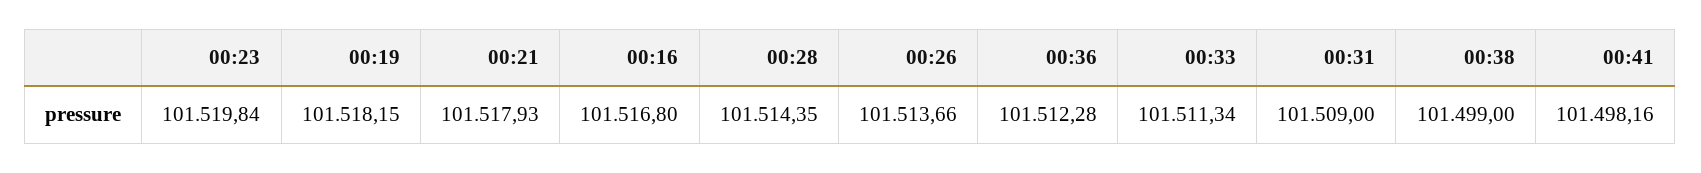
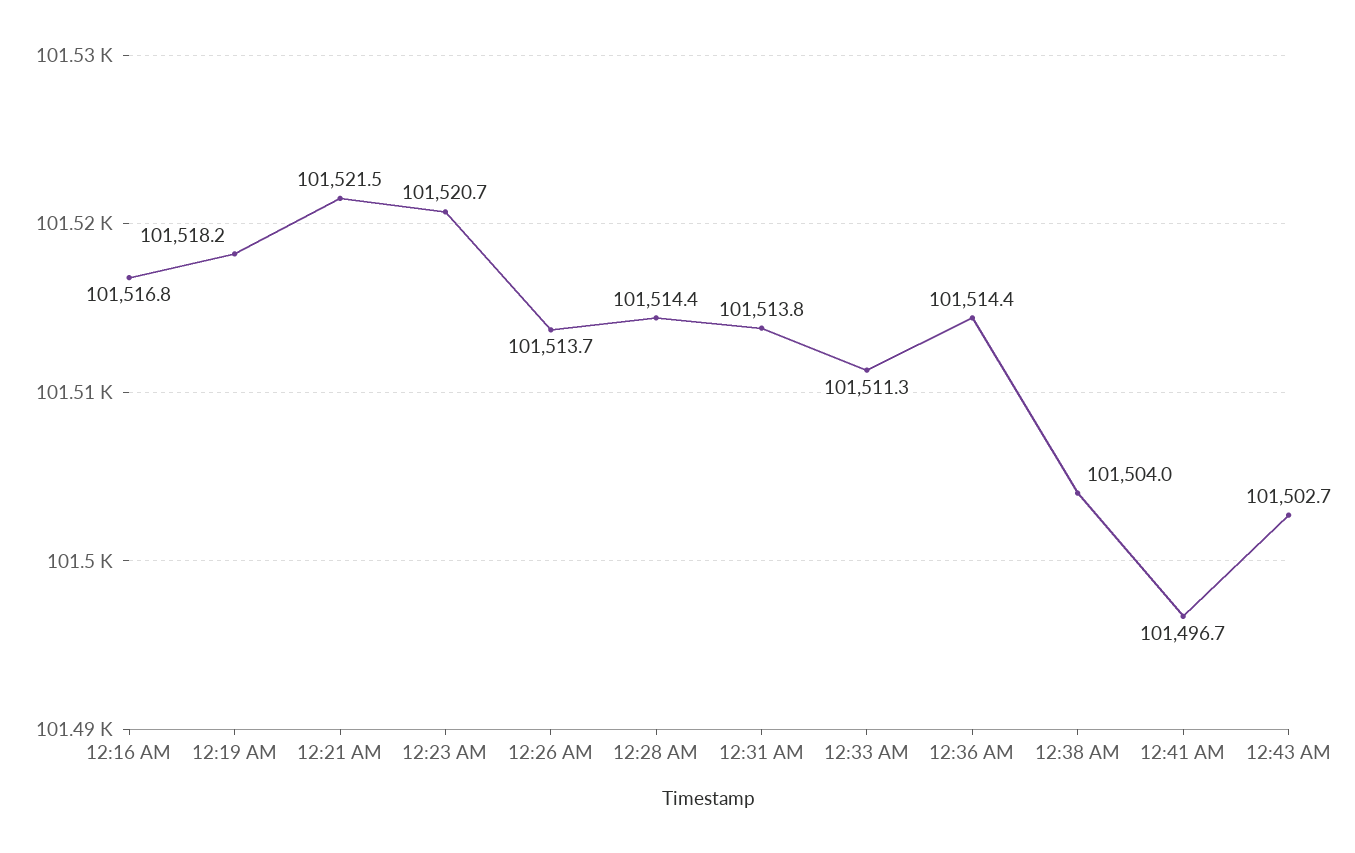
00:23: 101519.84 -> 101520.7
00:21: 101517.93 -> 101521.5
00:36: 101512.28 -> 101514.4
00:31: 101509 -> 101513.8
00:38: 101499 -> 101504
00:41: 101498.16 -> 101496.7
12:43 AM: none -> 101502.7

